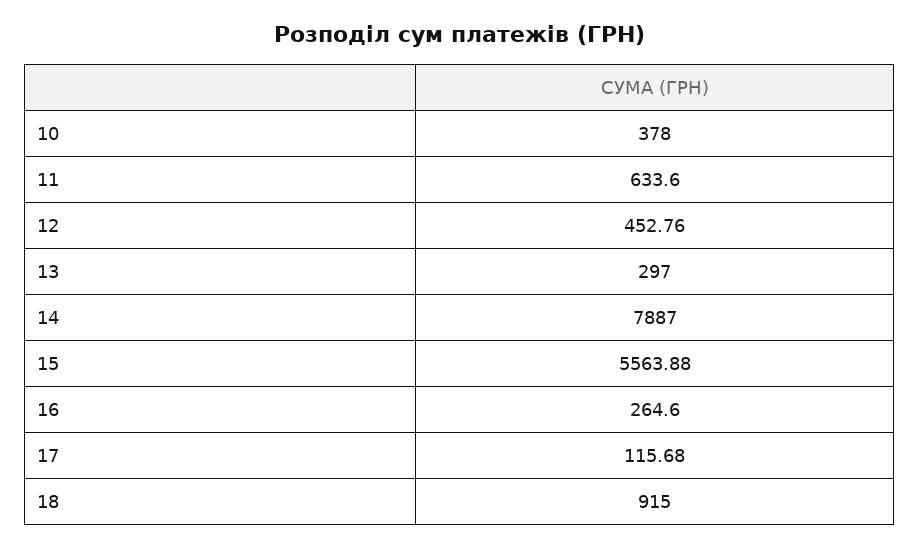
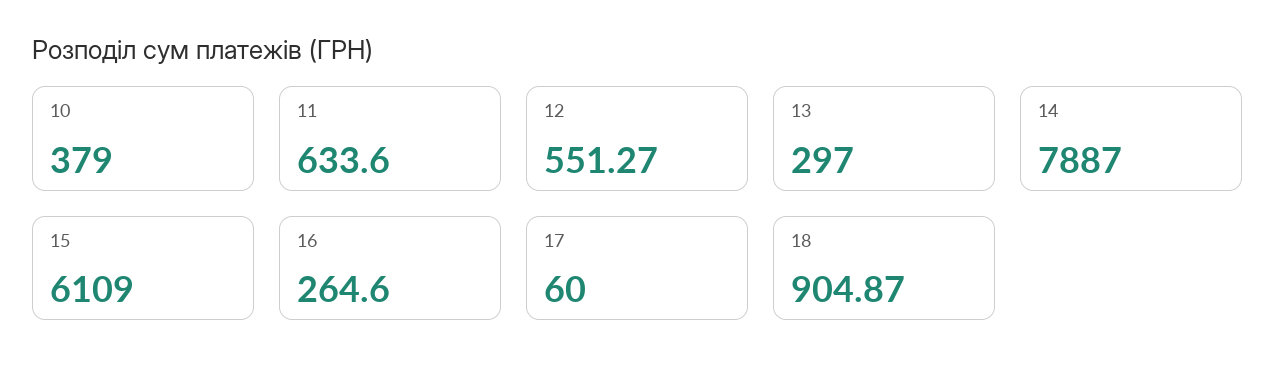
10: 378 -> 379
12: 452.76 -> 551.27
15: 5563.88 -> 6109
17: 115.68 -> 60
18: 915 -> 904.87

